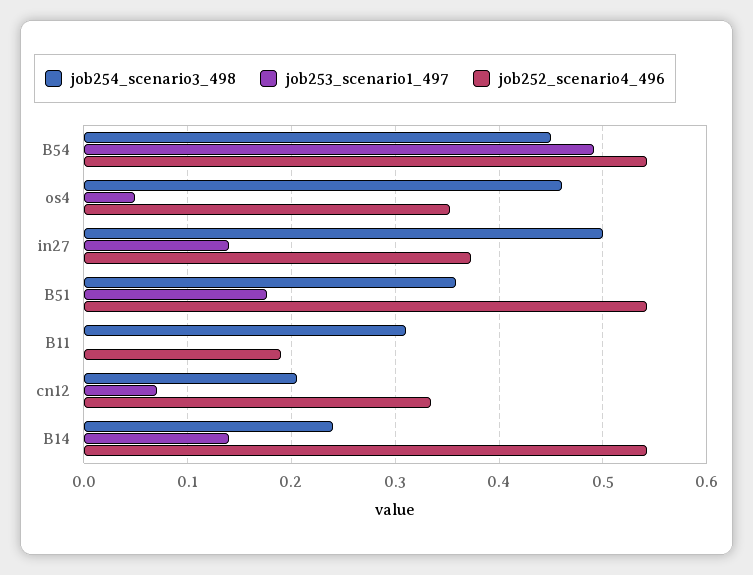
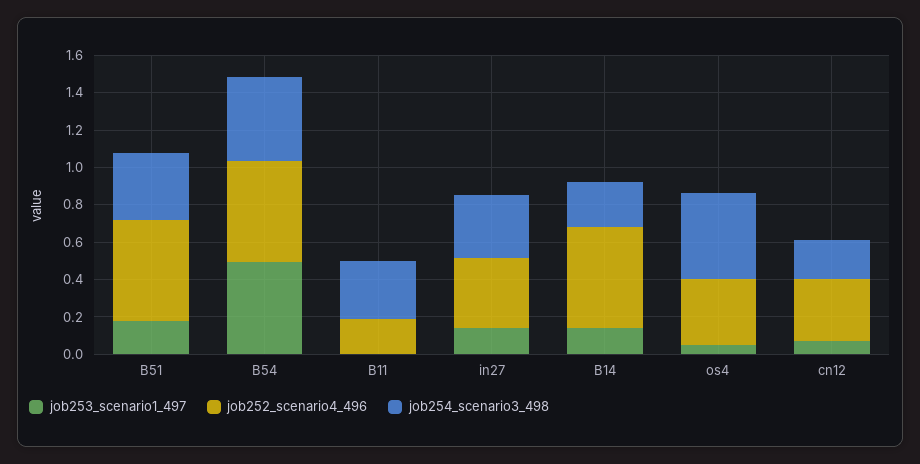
job254_scenario3_498, in27: 0.5 -> 0.35

